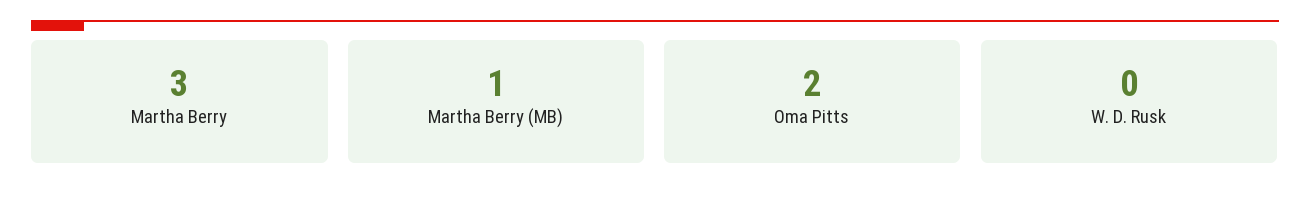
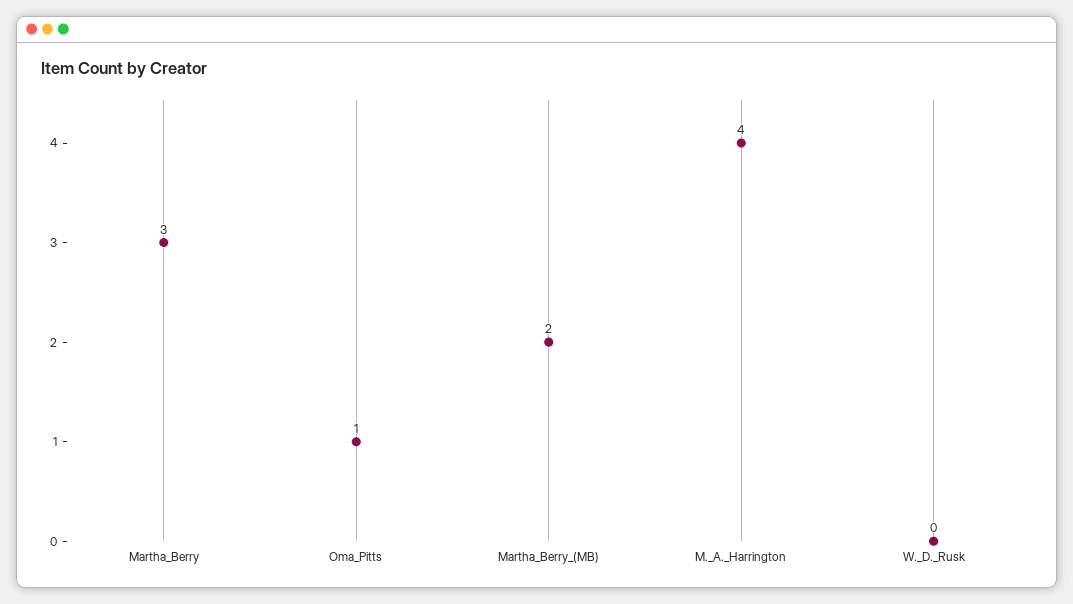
Martha Berry (MB): 1 -> 2
Oma Pitts: 2 -> 1
M._A._Harrington: none -> 4

